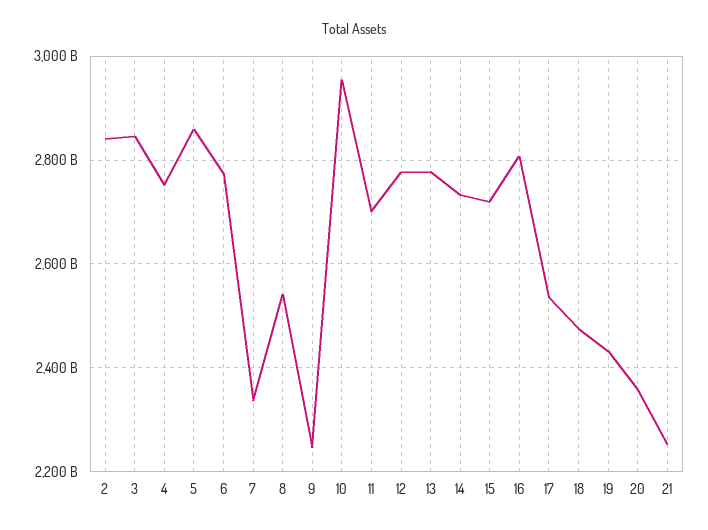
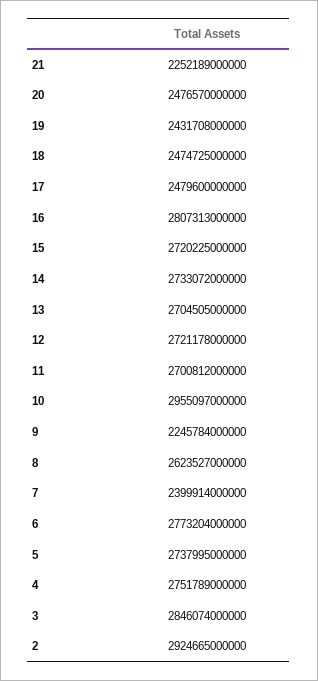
2: 2840000000000 -> 2924665000000
5: 2860000000000 -> 2737995000000
7: 2340000000000 -> 2399914000000
8: 2540000000000 -> 2623527000000
12: 2780000000000 -> 2721178000000
13: 2780000000000 -> 2704505000000
17: 2540000000000 -> 2479600000000
20: 2360000000000 -> 2476570000000

